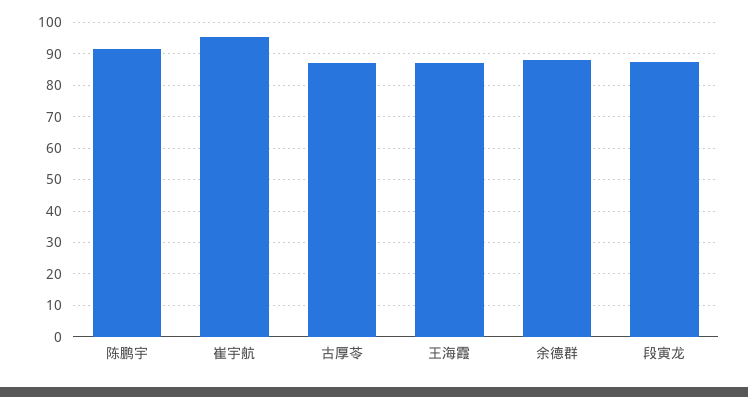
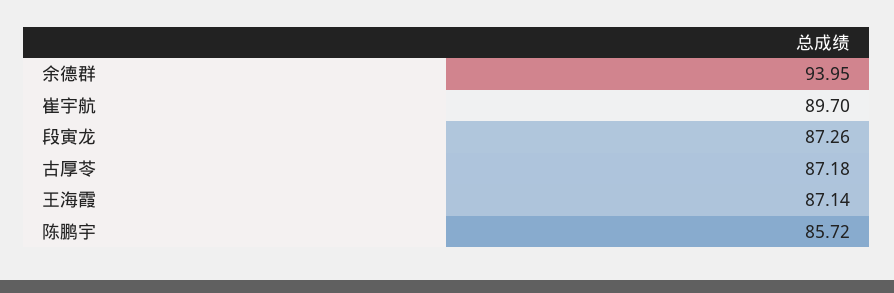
陈鹏宇: 92 -> 85.72
崔宇航: 96 -> 89.7
余德群: 88 -> 93.95

